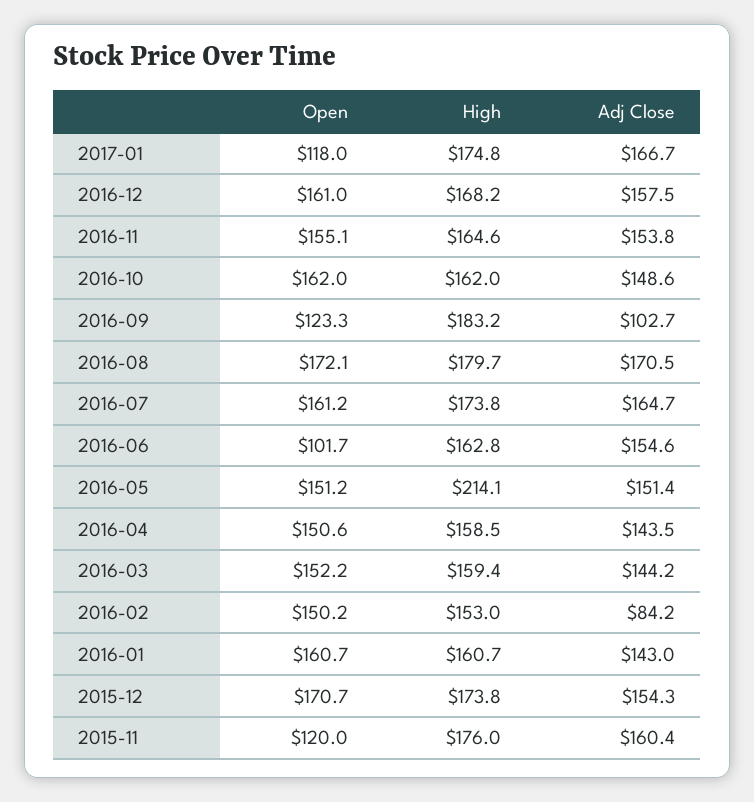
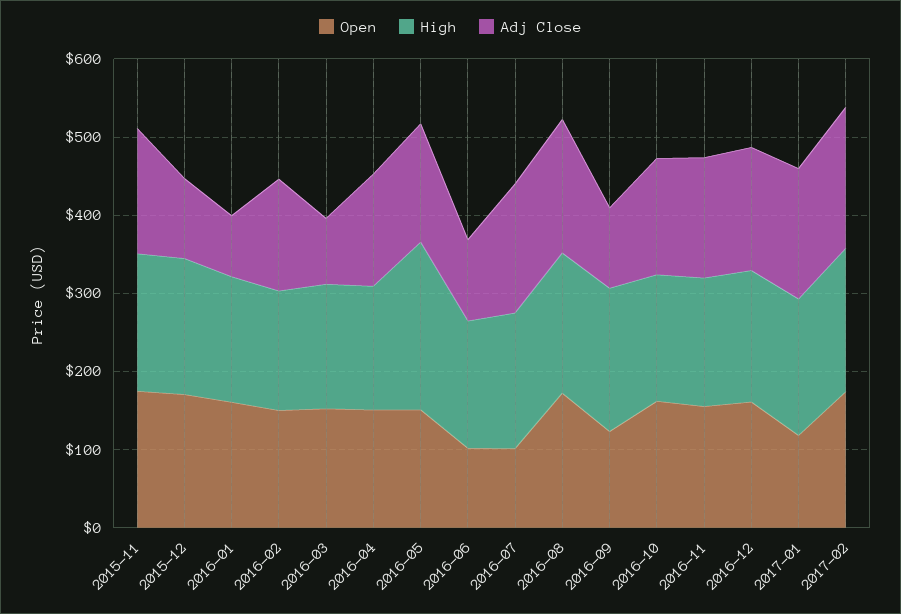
Open, 2016-07: 161.2 -> 100
Adj Close, 2016-06: 154.6 -> 100
Adj Close, 2016-03: 144.2 -> 80
Adj Close, 2016-02: 84.2 -> 140
Adj Close, 2016-01: 143 -> 80
Adj Close, 2015-12: 154.3 -> 100
Open, 2015-11: 120 -> 180
Open, 2017-02: none -> 180
High, 2017-02: none -> 180
Adj Close, 2017-02: none -> 180

